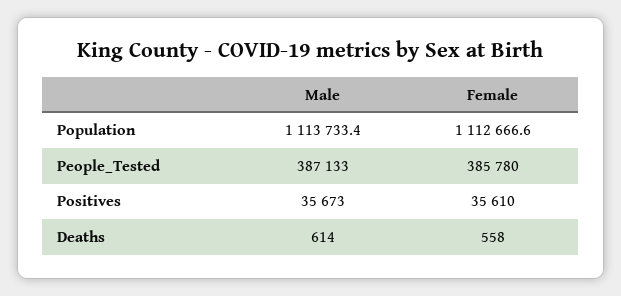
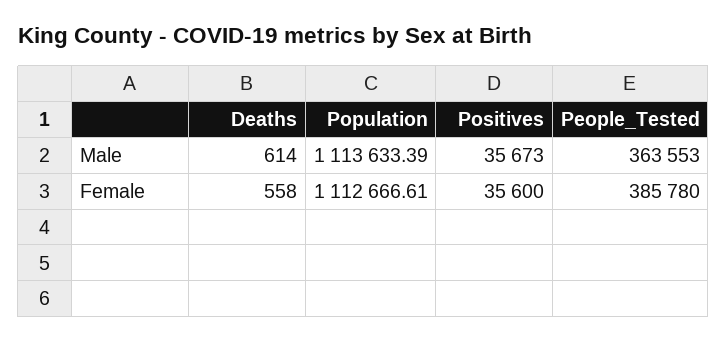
Male, Population: 1113733.4 -> 1113633.39
Male, People_Tested: 387133 -> 363553
Female, Positives: 35610 -> 35600

